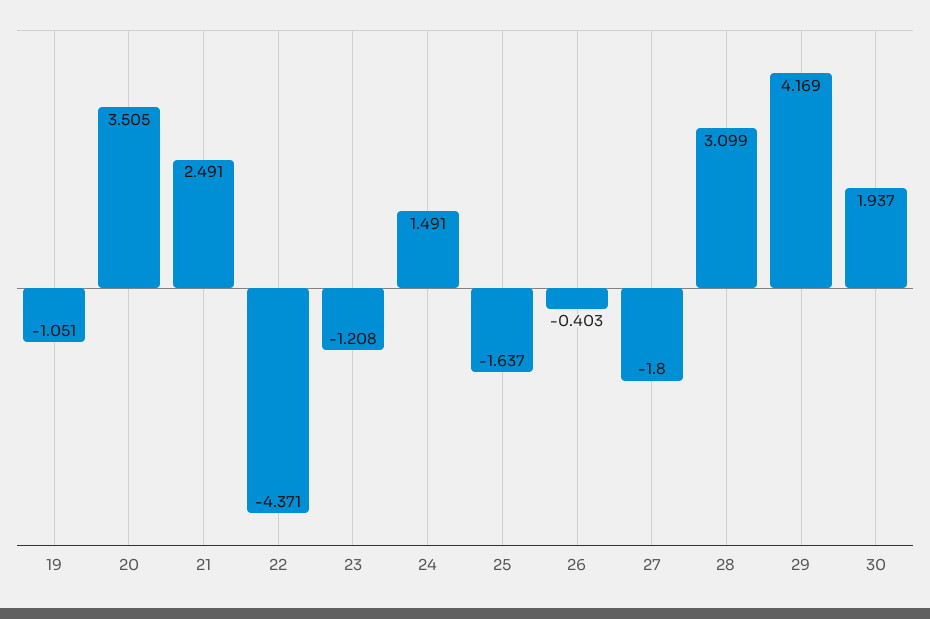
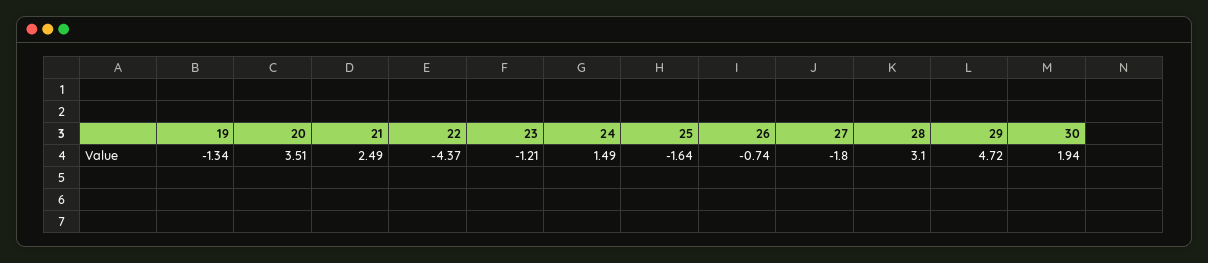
19: -1.051 -> -1.34
26: -0.403 -> -0.74
29: 4.169 -> 4.72

